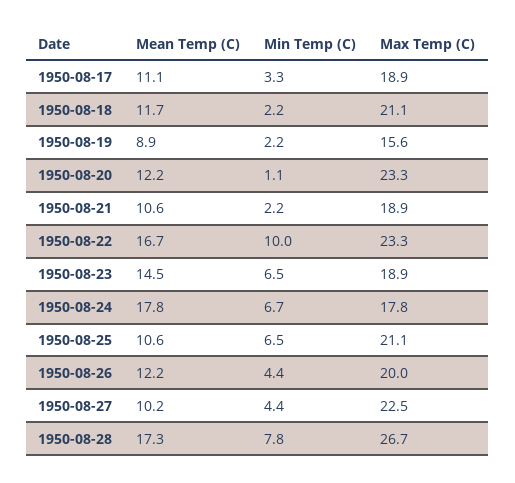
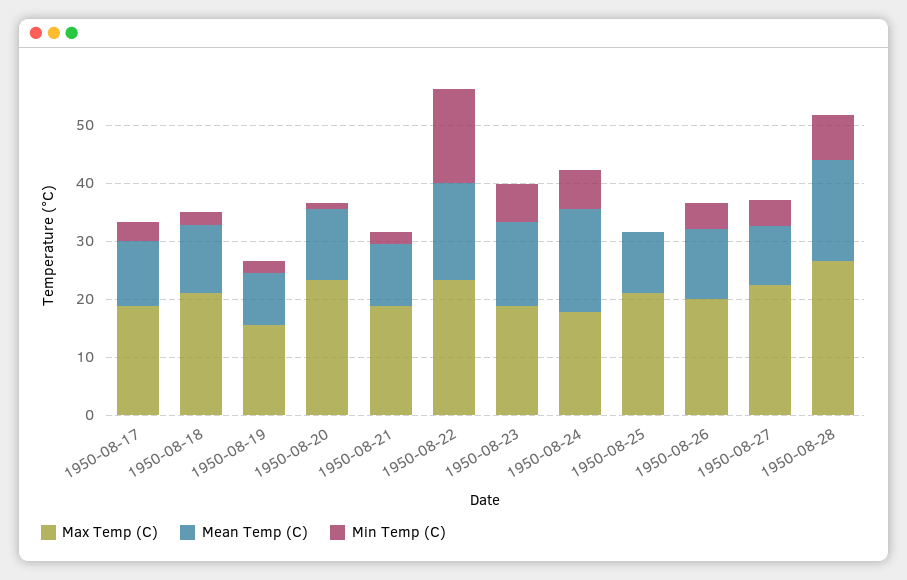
Min Temp (C), 1950-08-22: 10 -> 16
Min Temp (C), 1950-08-25: 6.5 -> 0

